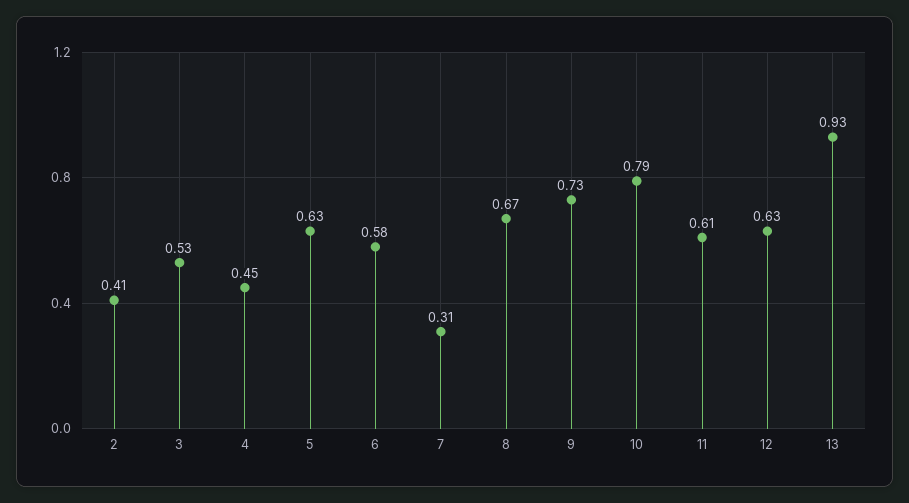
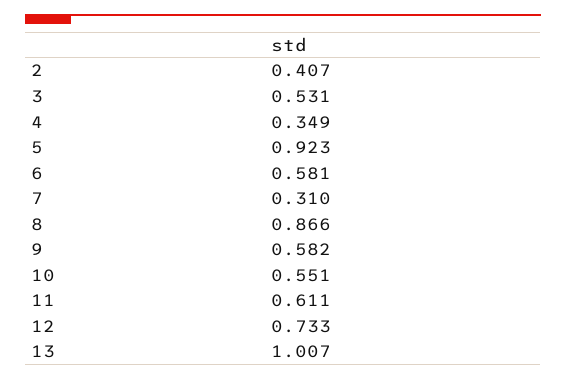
4: 0.45 -> 0.349
5: 0.63 -> 0.923
8: 0.67 -> 0.866
9: 0.73 -> 0.582
10: 0.79 -> 0.551
12: 0.63 -> 0.733
13: 0.93 -> 1.007

